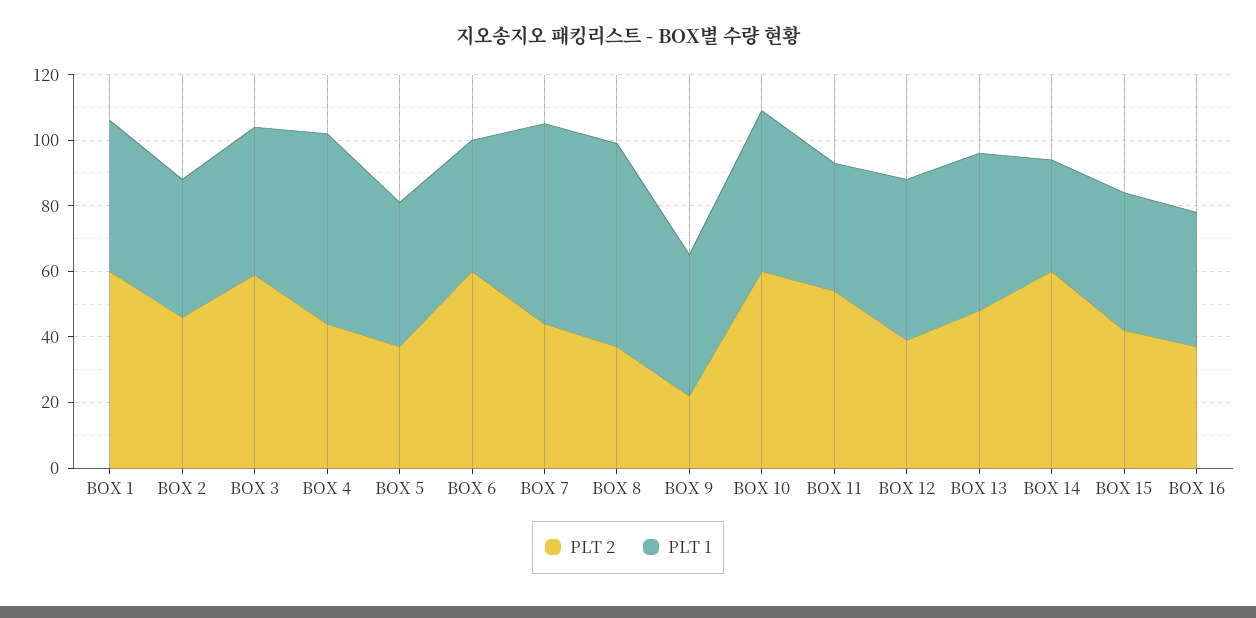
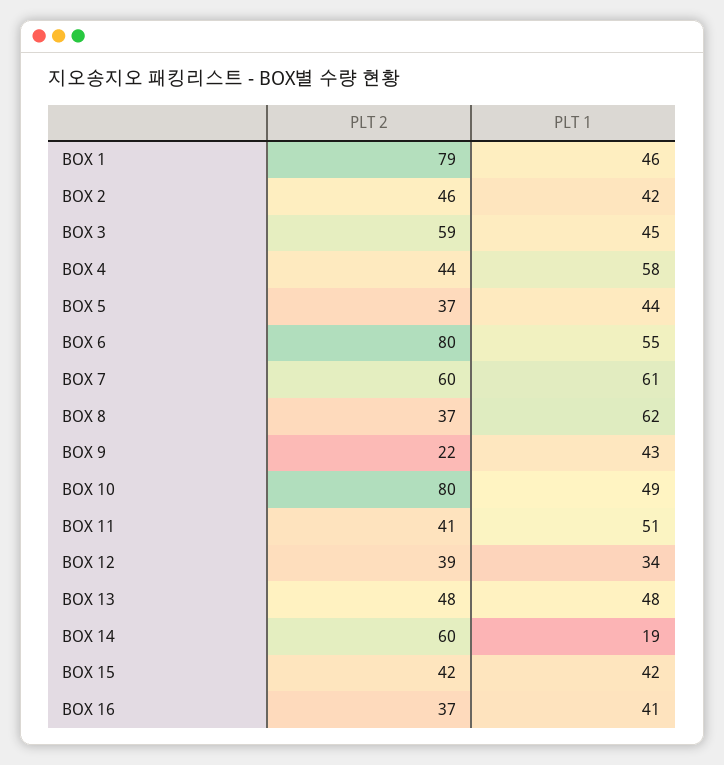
PLT 2, BOX 1: 60 -> 79
PLT 2, BOX 6: 60 -> 80
PLT 1, BOX 6: 40 -> 55
PLT 2, BOX 7: 45 -> 60
PLT 2, BOX 10: 60 -> 80
PLT 2, BOX 11: 55 -> 41
PLT 1, BOX 11: 40 -> 51
PLT 1, BOX 12: 50 -> 34
PLT 1, BOX 14: 35 -> 19

